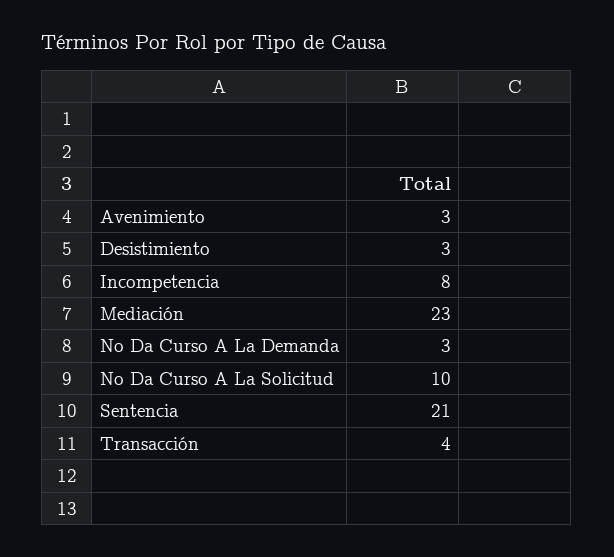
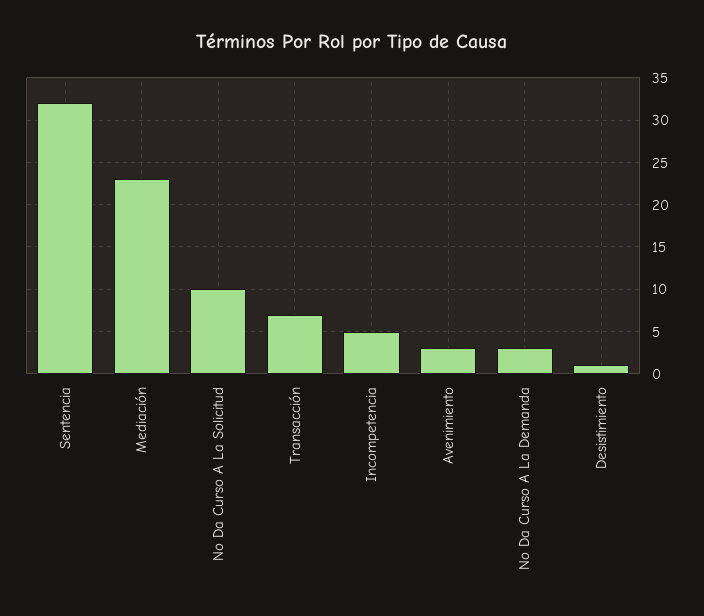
Desistimiento: 3 -> 1
Incompetencia: 8 -> 5
Sentencia: 21 -> 32
Transacción: 4 -> 7

